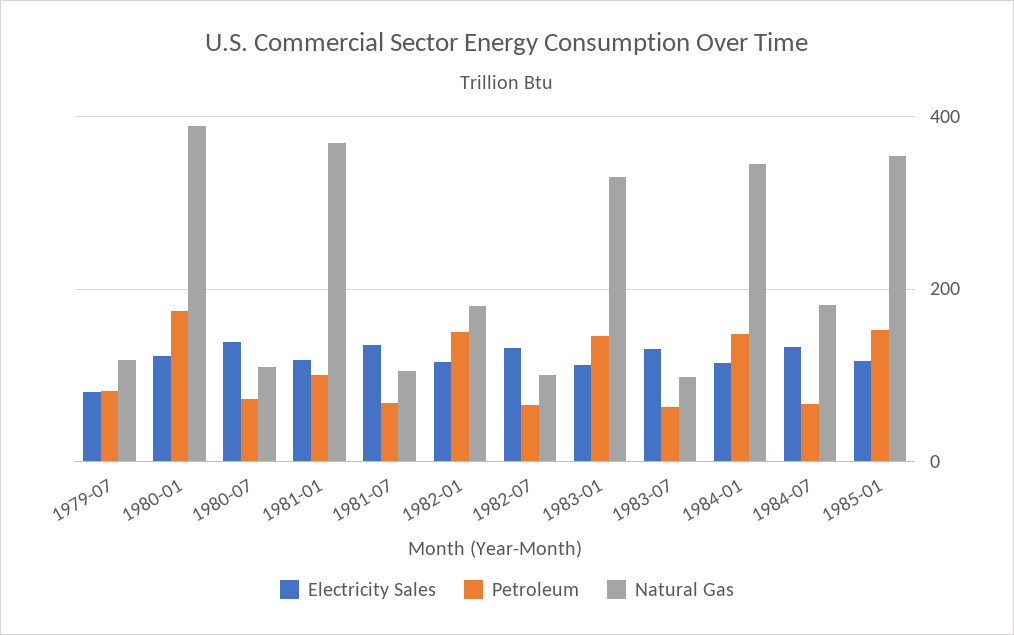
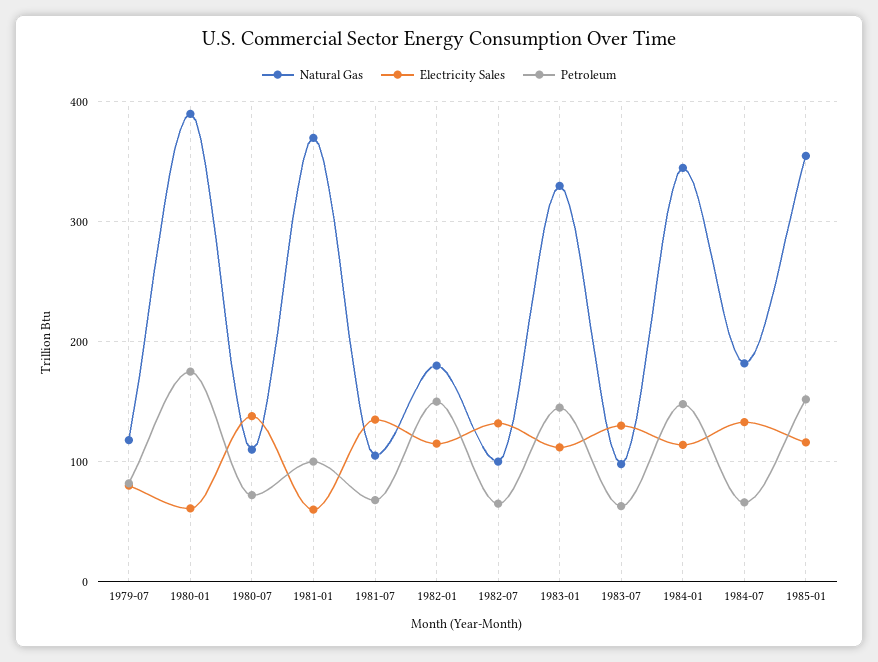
Electricity Sales, 1980-01: 120 -> 60
Electricity Sales, 1981-01: 120 -> 60

